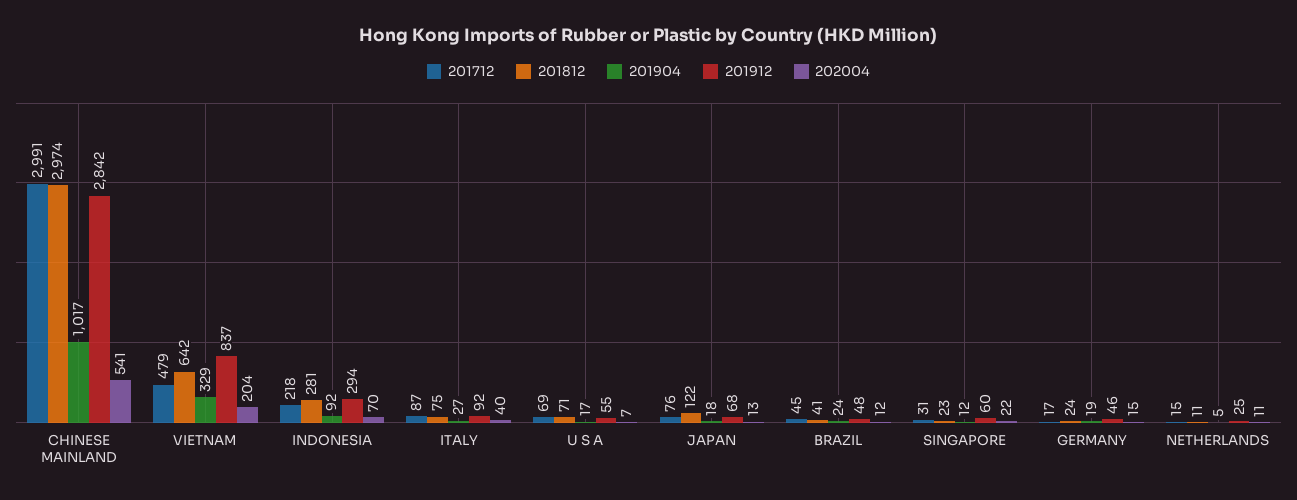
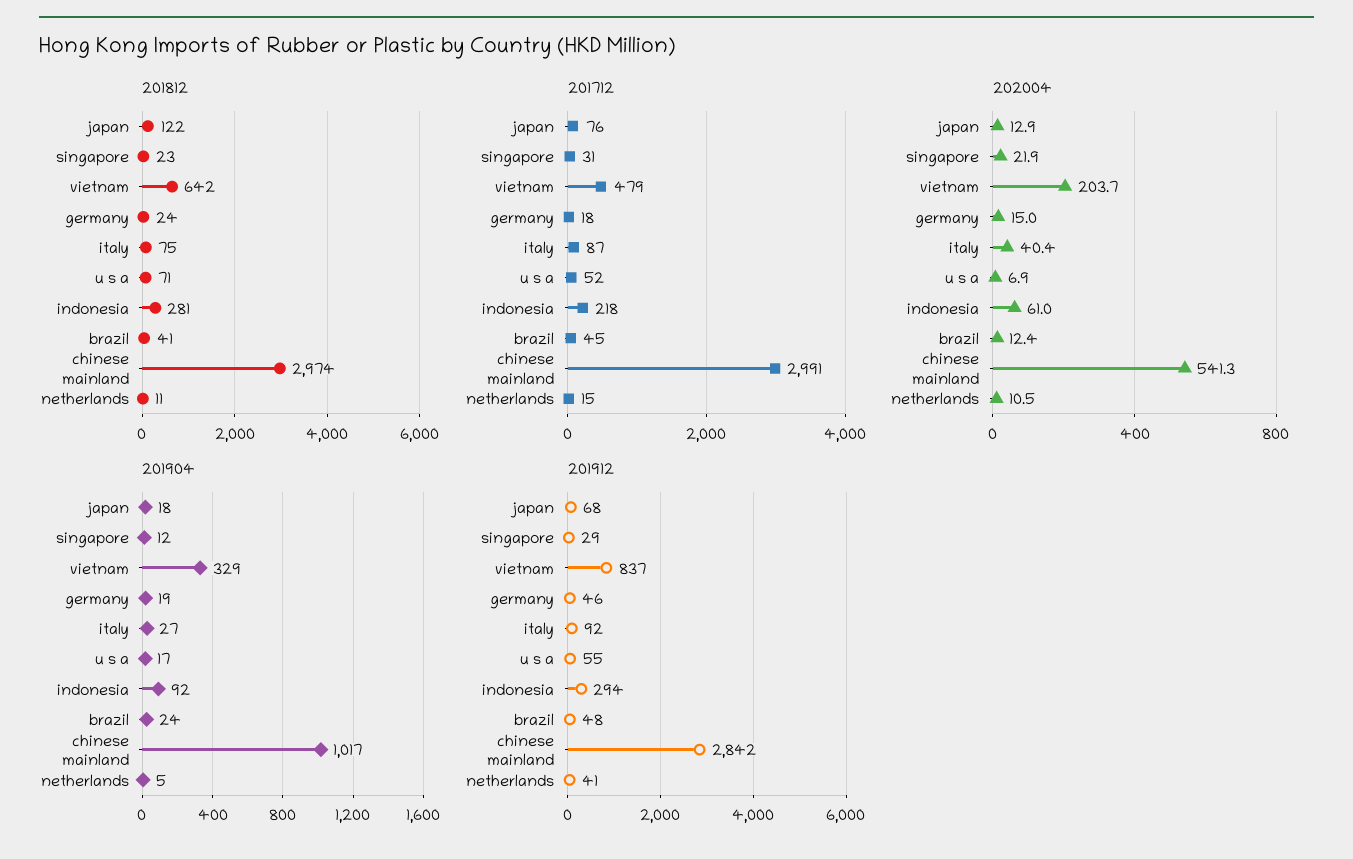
202004, INDONESIA: 70 -> 61
201712, U S A: 69 -> 52
201912, SINGAPORE: 60 -> 29
201712, GERMANY: 17 -> 18
201912, NETHERLANDS: 25 -> 41

